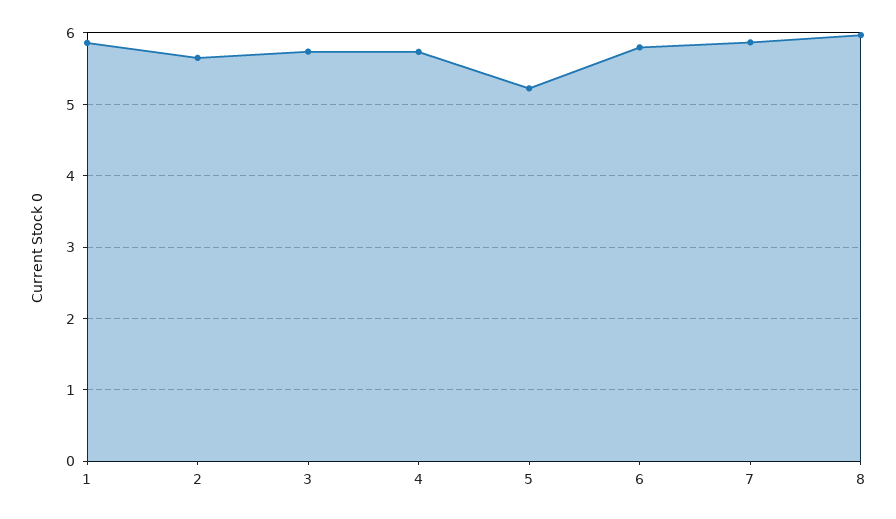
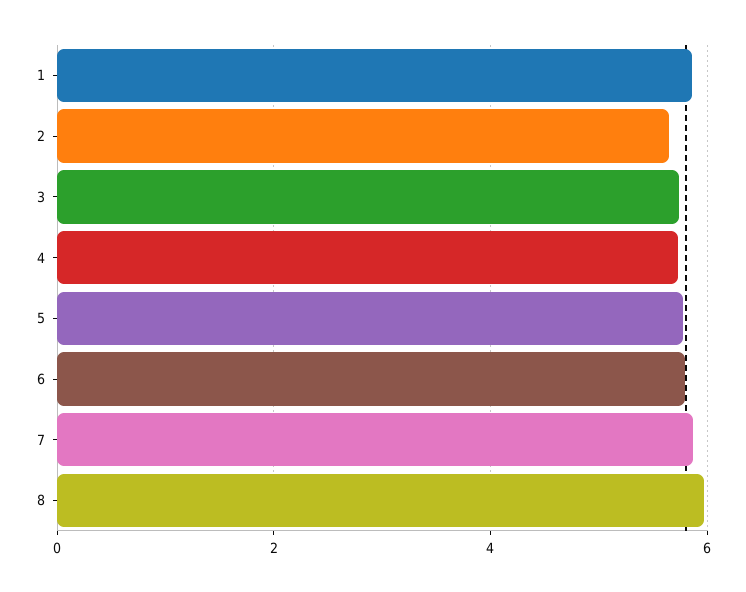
5: 5.2 -> 5.8

